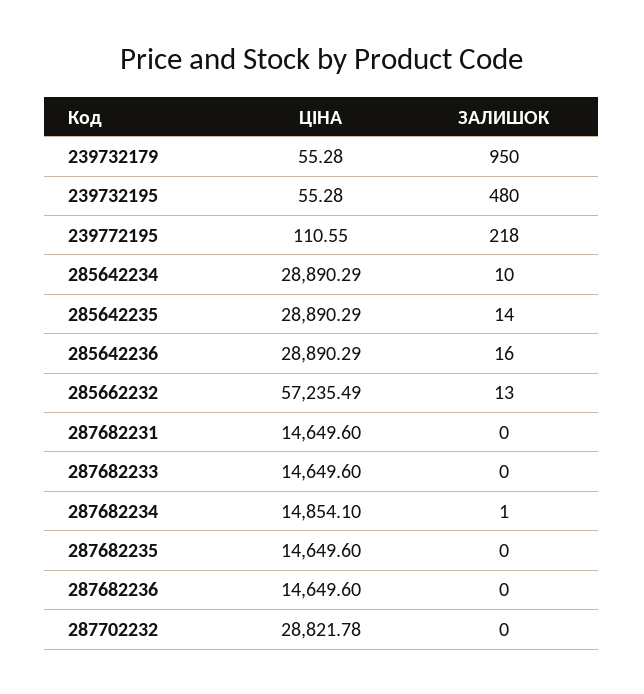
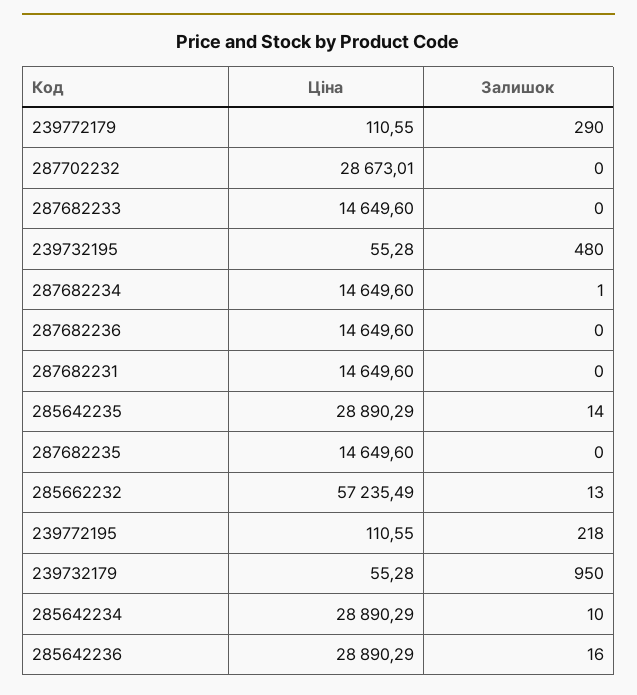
ЦІНА, 287682234: 14854.1 -> 14649.6
ЦІНА, 287702232: 28821.78 -> 28673.01
ЦІНА, 239772179: none -> 110.55
ЗАЛИШОК, 239772179: none -> 290

